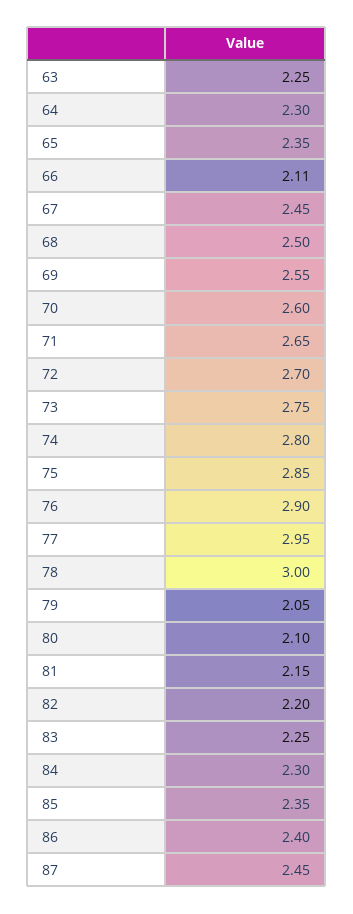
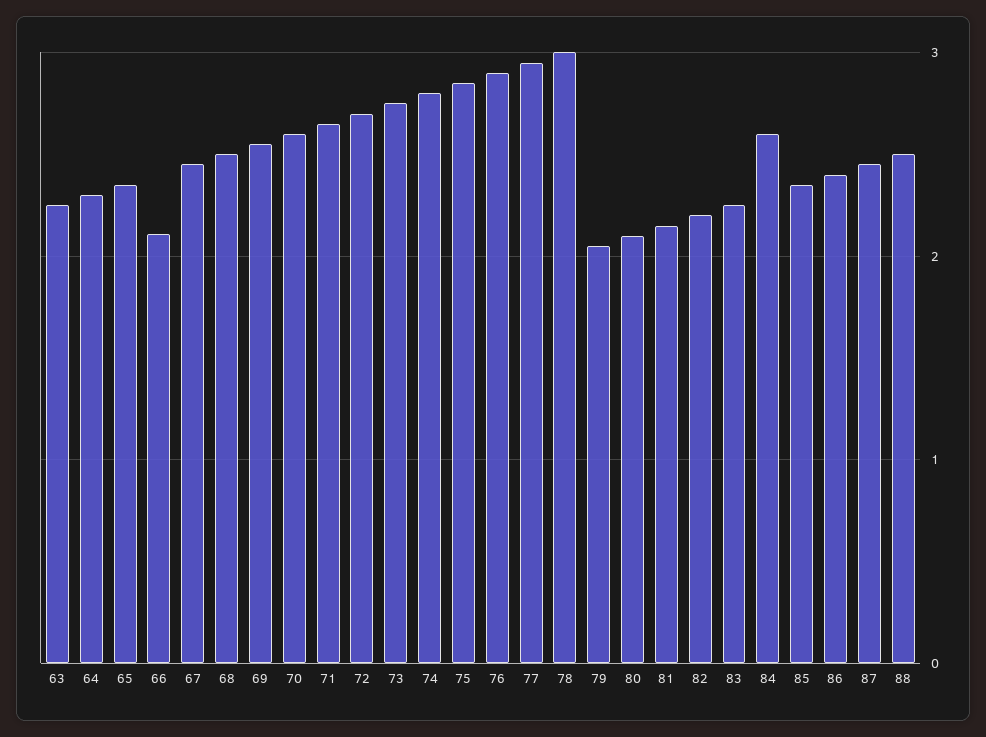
84: 2.3 -> 2.6
88: none -> 2.5

